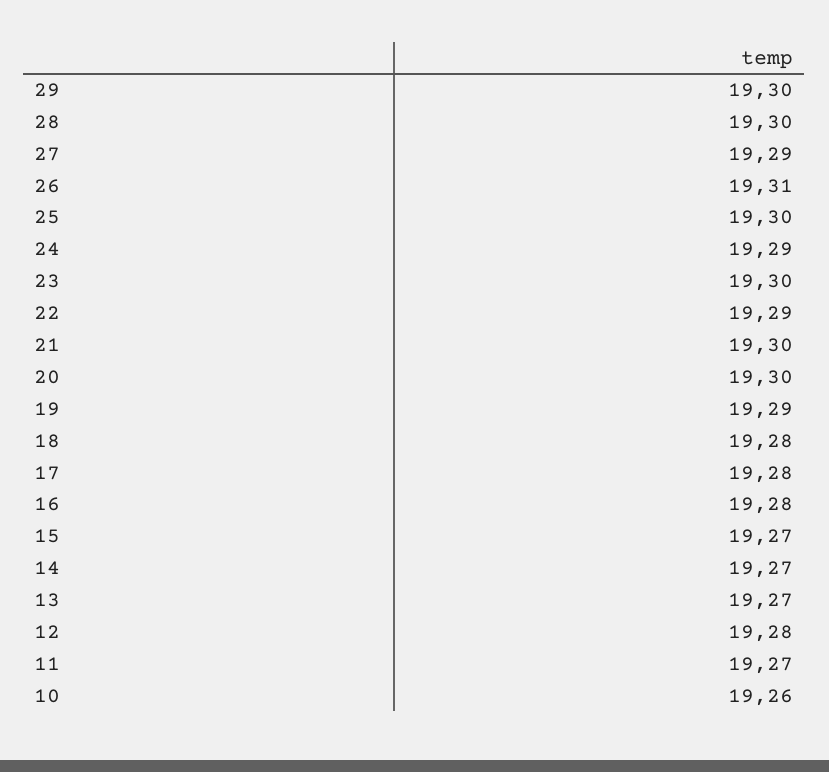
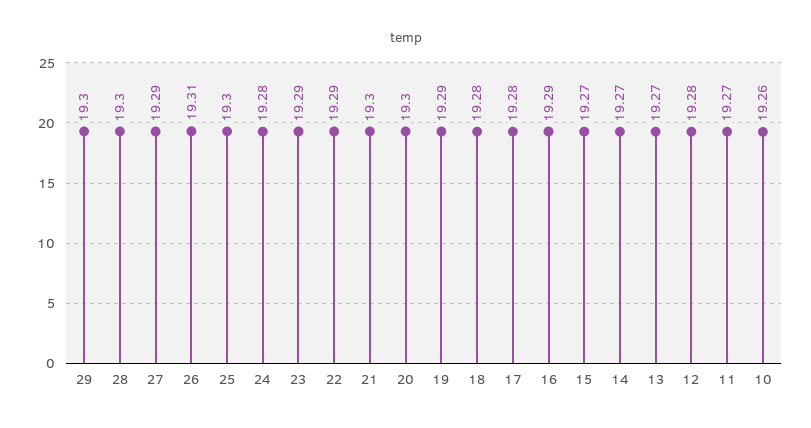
24: 19.29 -> 19.28
23: 19.3 -> 19.29
16: 19.28 -> 19.29

